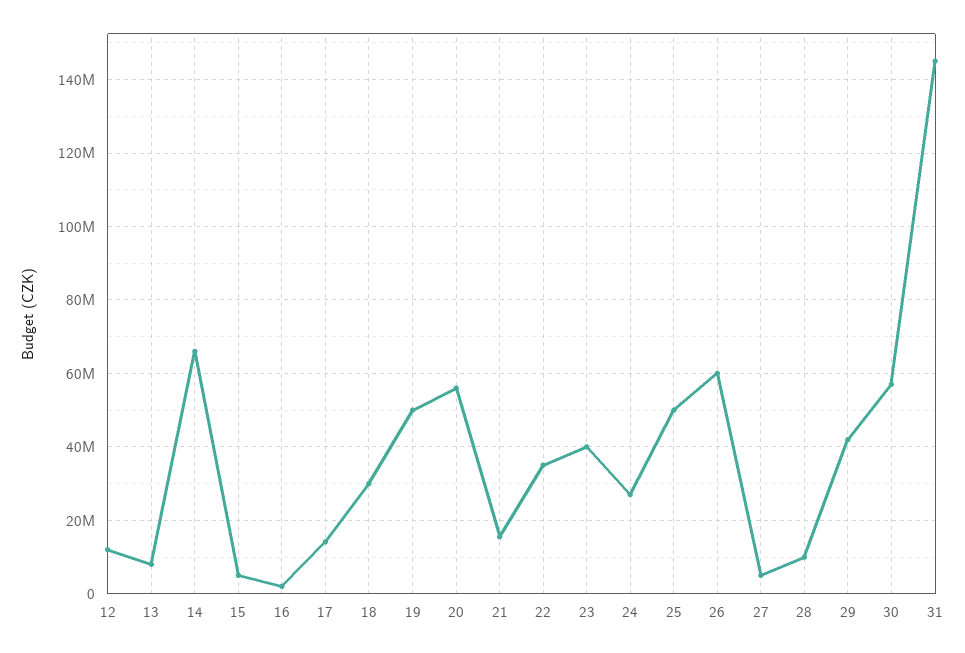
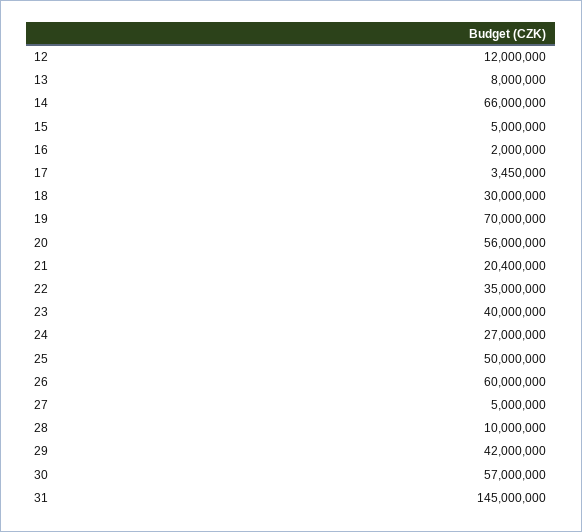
17: 14000000 -> 3450000
19: 50000000 -> 70000000
21: 16000000 -> 20400000

